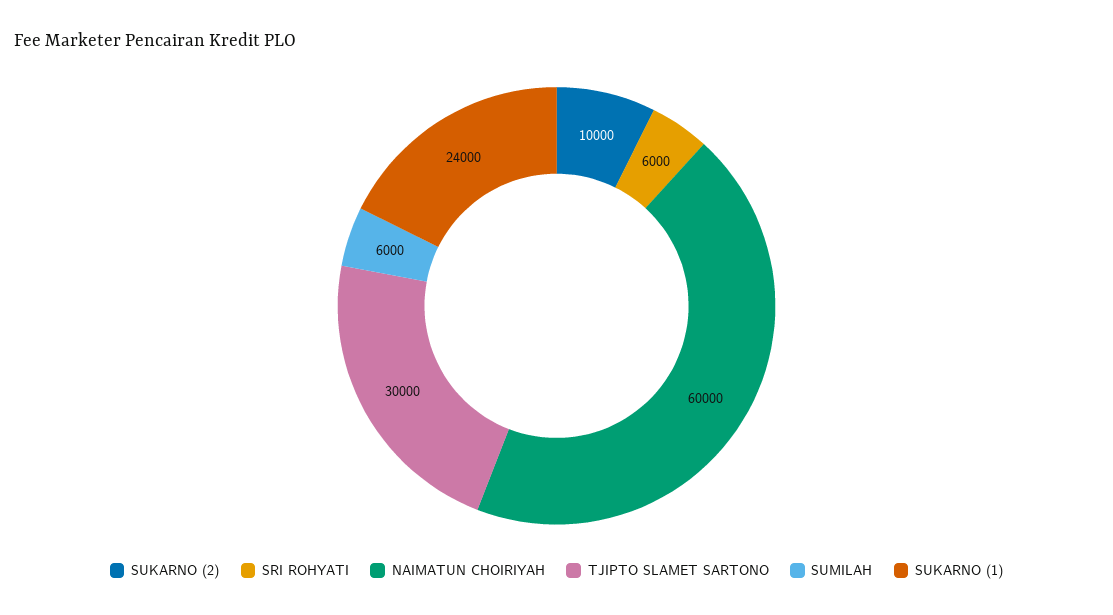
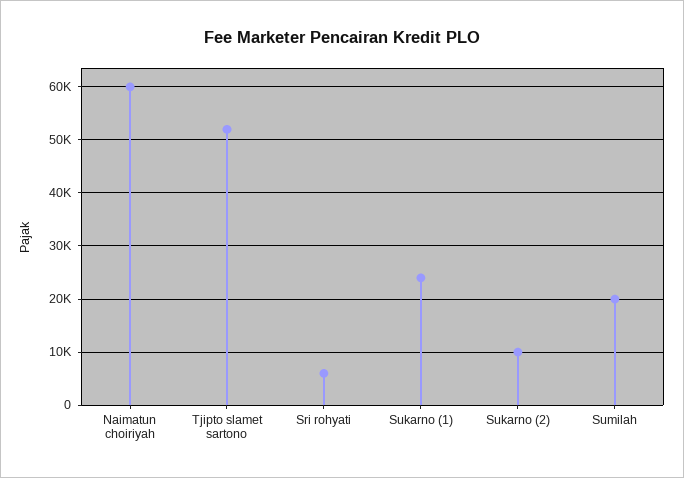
TJIPTO SLAMET SARTONO: 30000 -> 52000
SUMILAH: 6000 -> 20000

